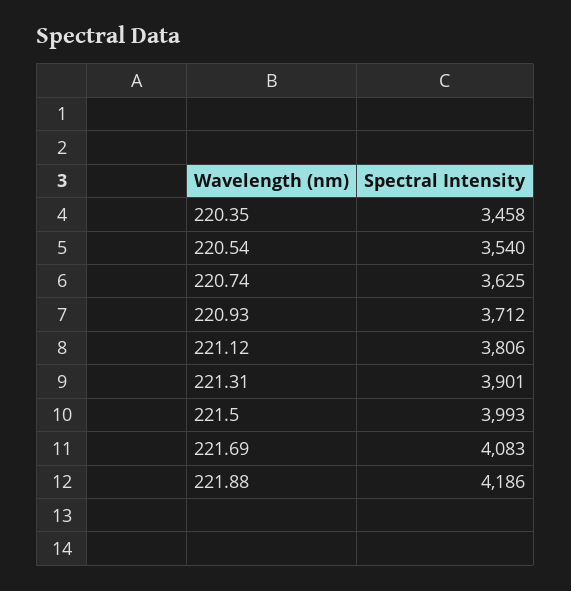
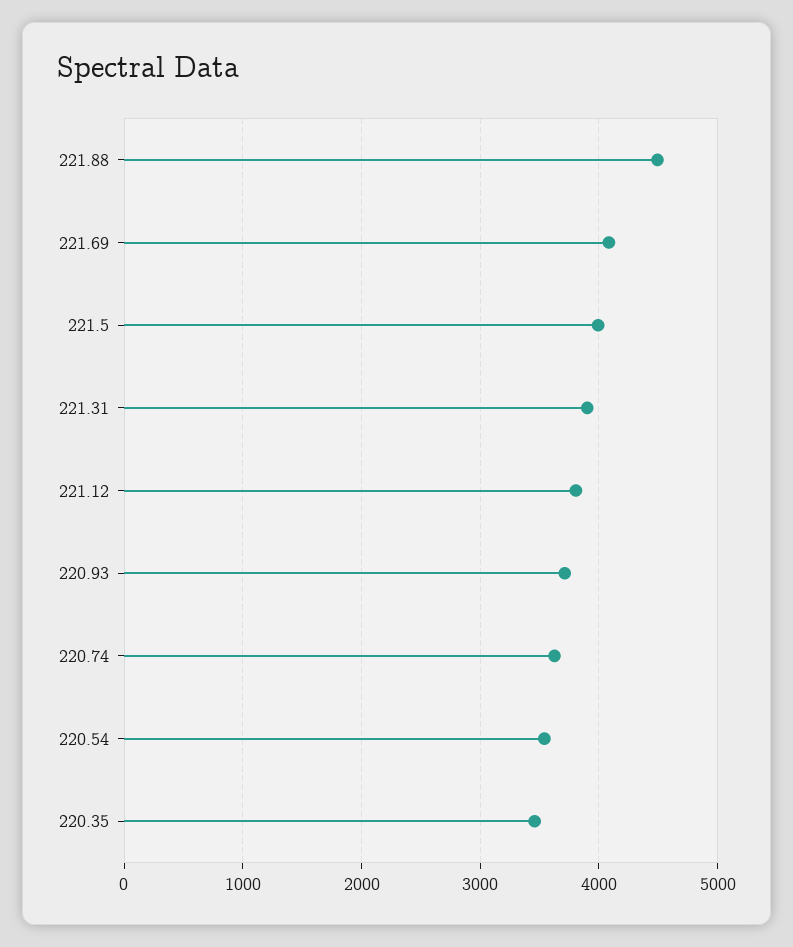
221.88: 4186 -> 4500

